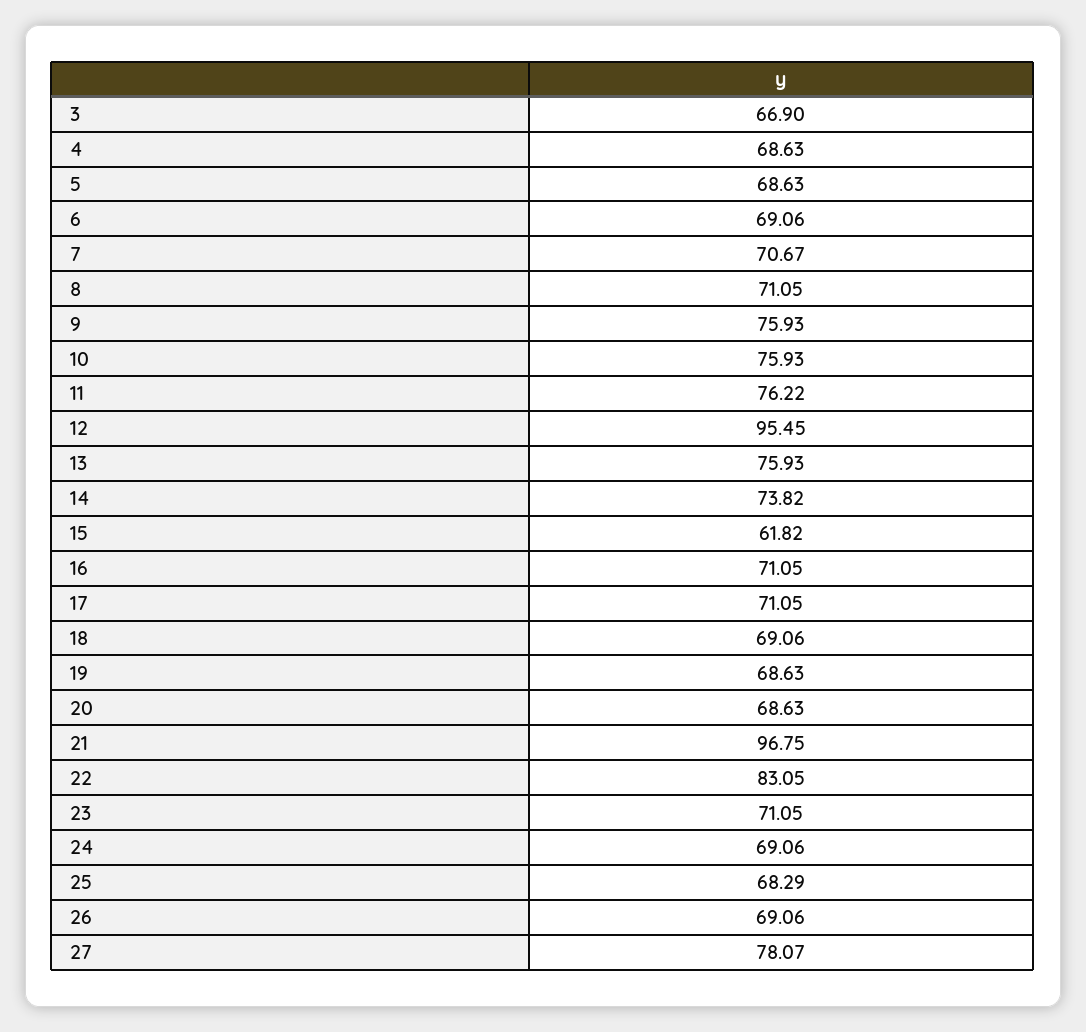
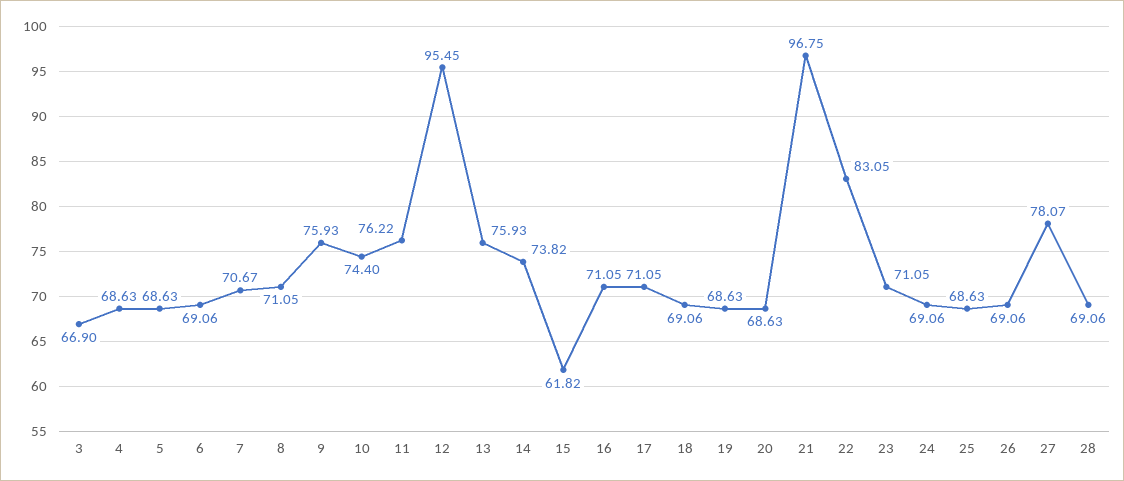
10: 75.93 -> 74.4
25: 68.29 -> 68.63
28: none -> 69.06

